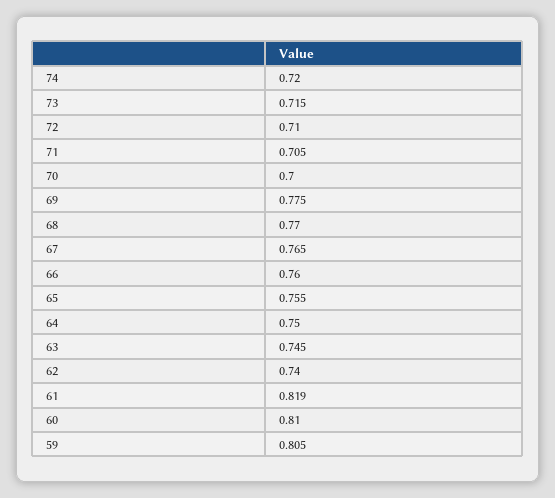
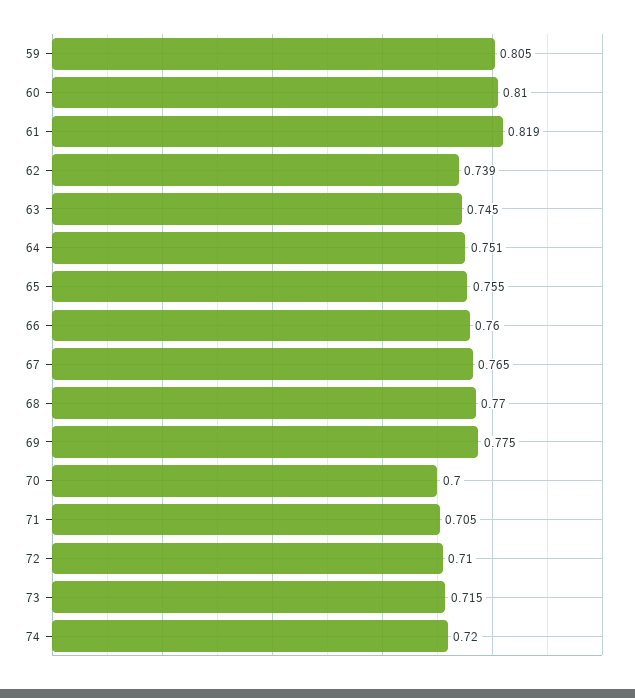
64: 0.75 -> 0.751
62: 0.74 -> 0.739

